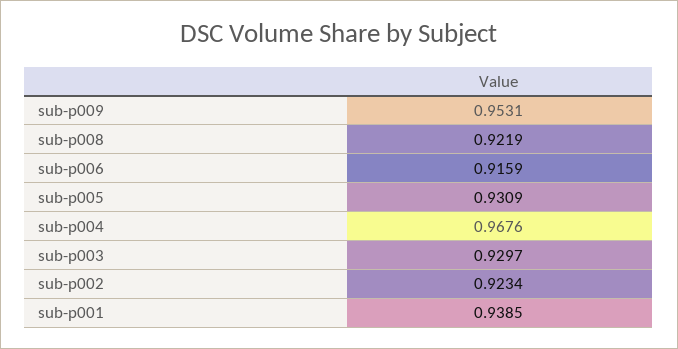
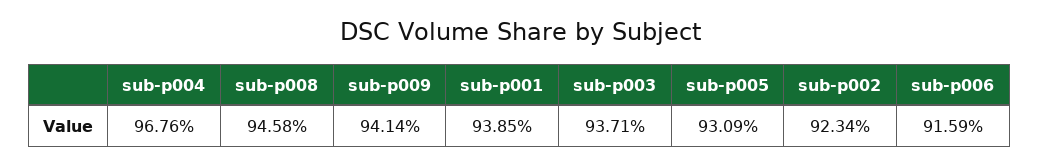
sub-p009: 0.9531 -> 0.9414
sub-p008: 0.9219 -> 0.9458
sub-p003: 0.9297 -> 0.9371

